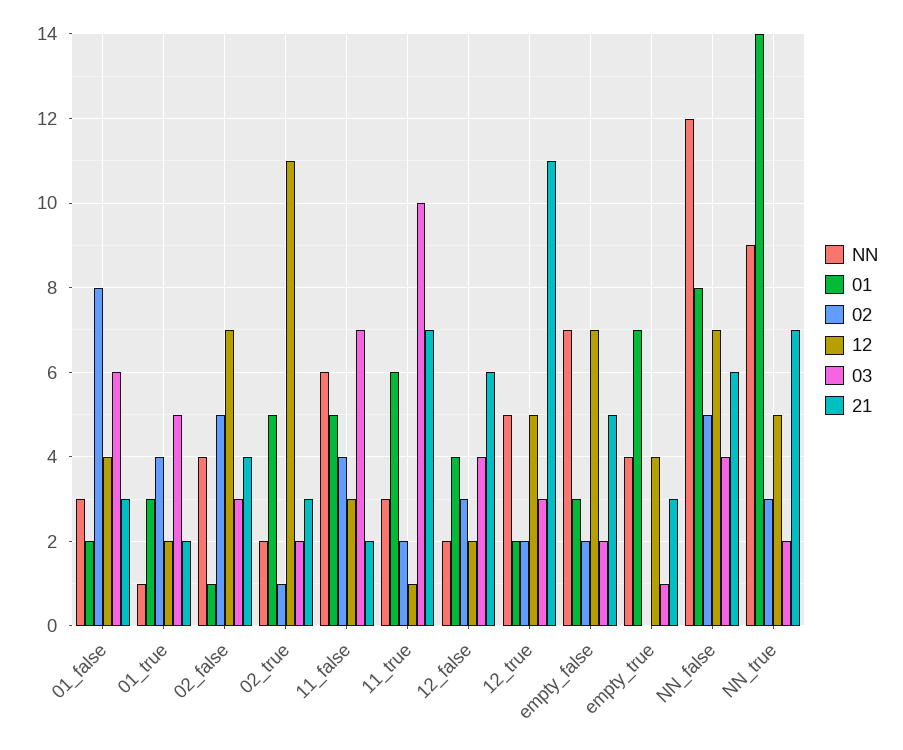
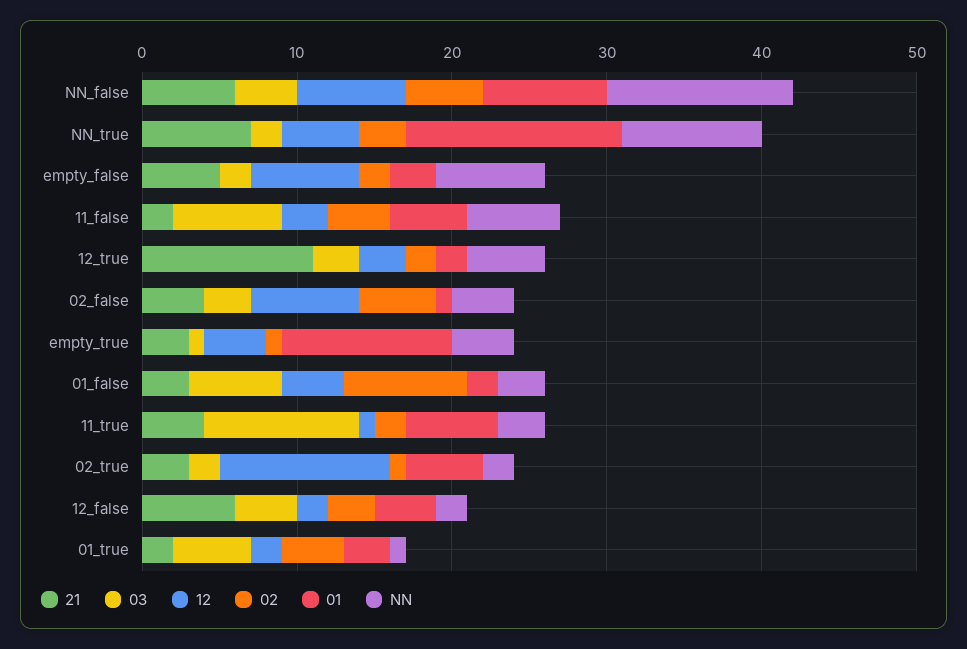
21, 11_true: 7 -> 4
12, 12_true: 5 -> 3
01, empty_true: 7 -> 11
02, empty_true: 0 -> 1

